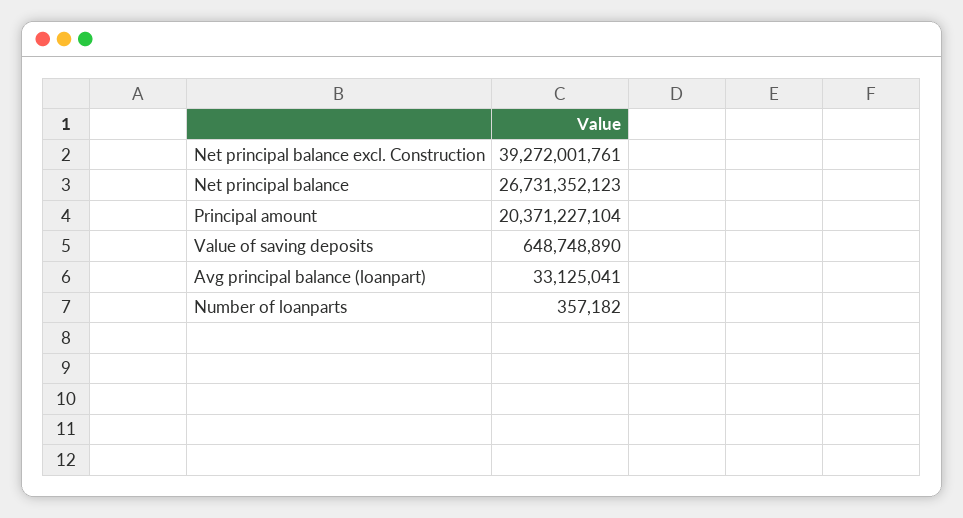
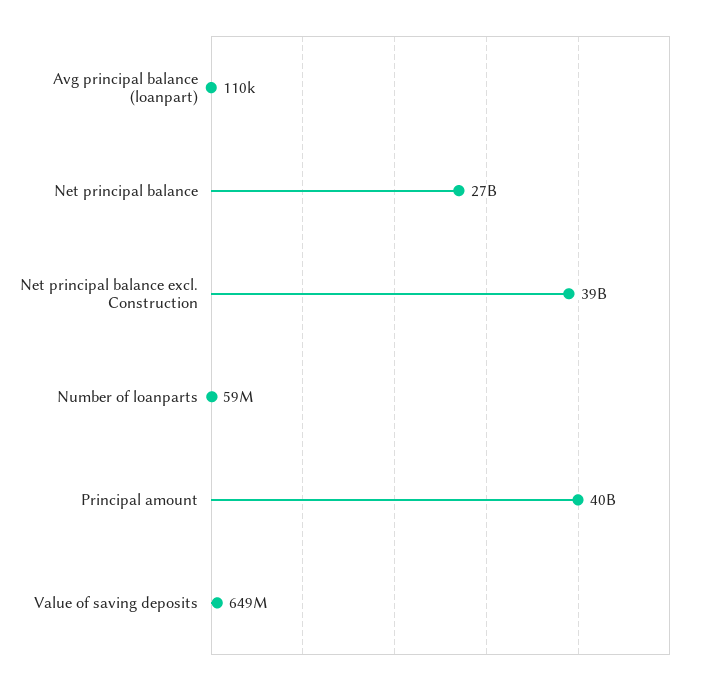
Principal amount: 20371227104 -> 40000000000
Avg principal balance (loanpart): 33125041 -> 110000
Number of loanparts: 357182 -> 59000000

